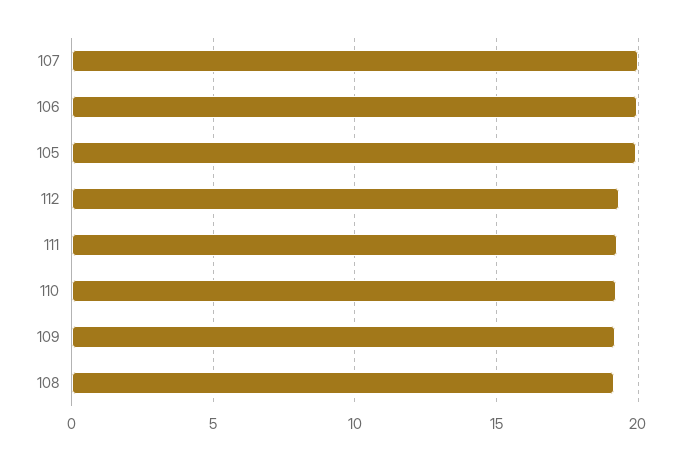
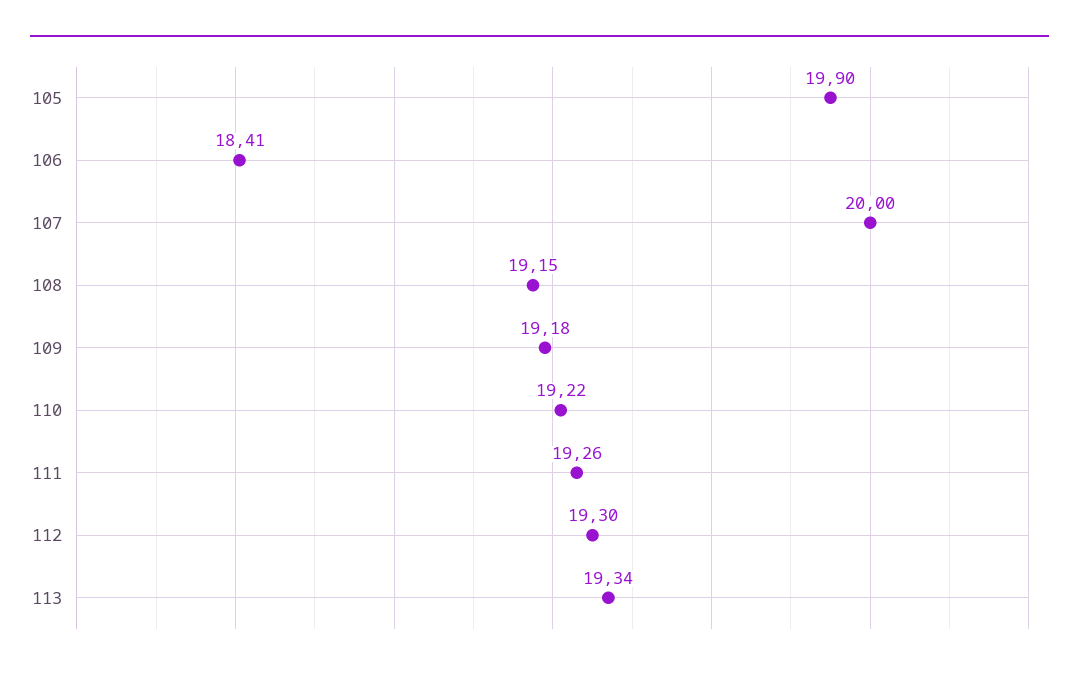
106: 20 -> 18.41
113: none -> 19.34

